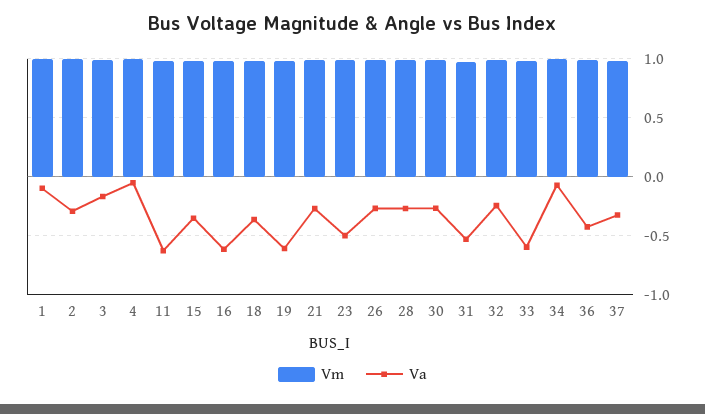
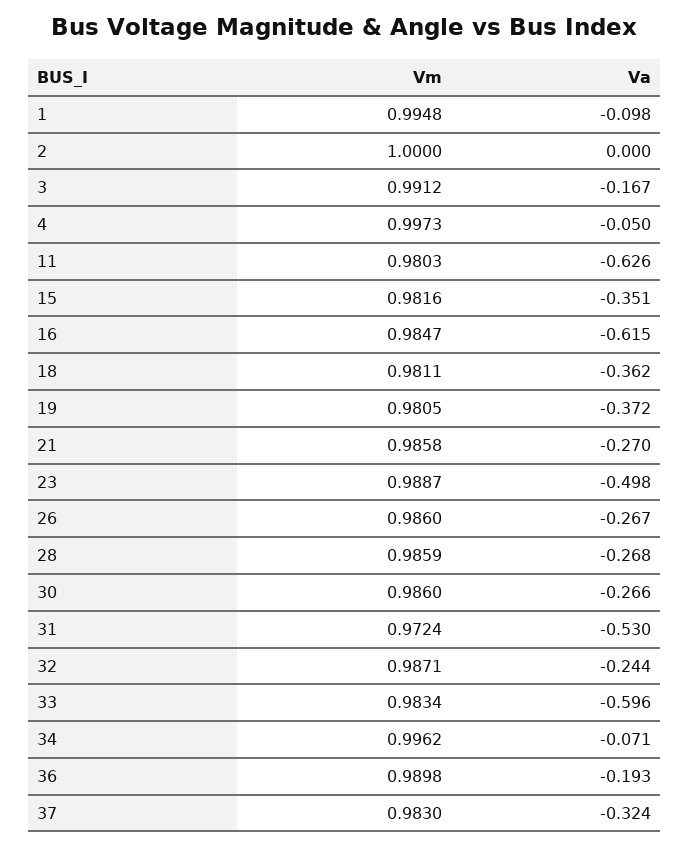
Va, 2: -0.3 -> 0
Va, 19: -0.6 -> -0.372
Va, 36: -0.4 -> -0.193

